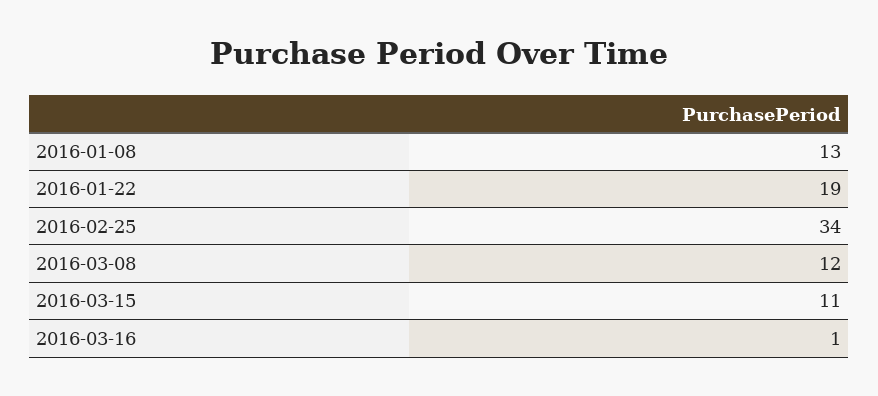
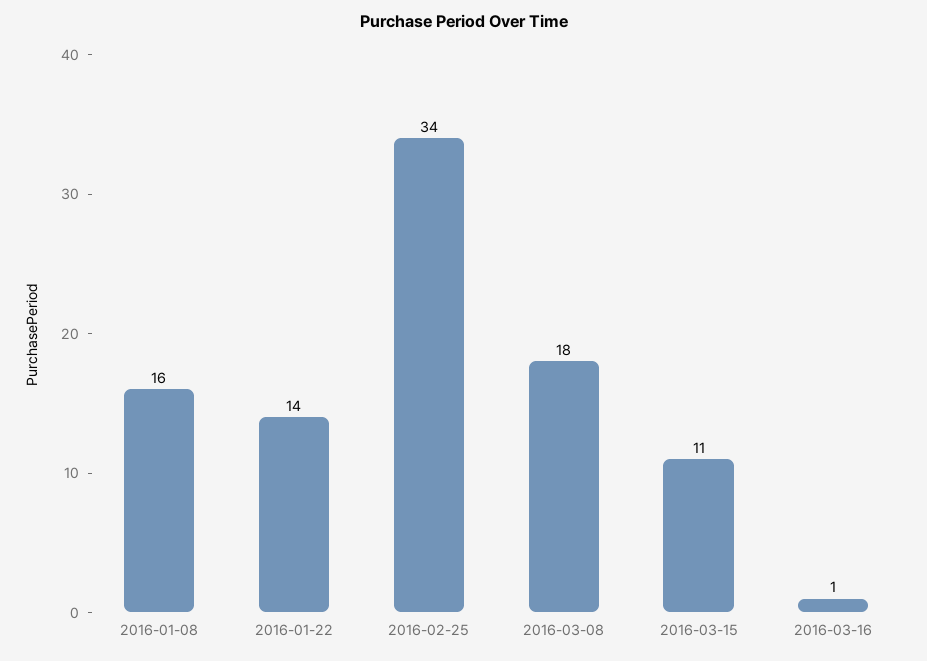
2016-01-08: 13 -> 16
2016-01-22: 19 -> 14
2016-03-08: 12 -> 18

